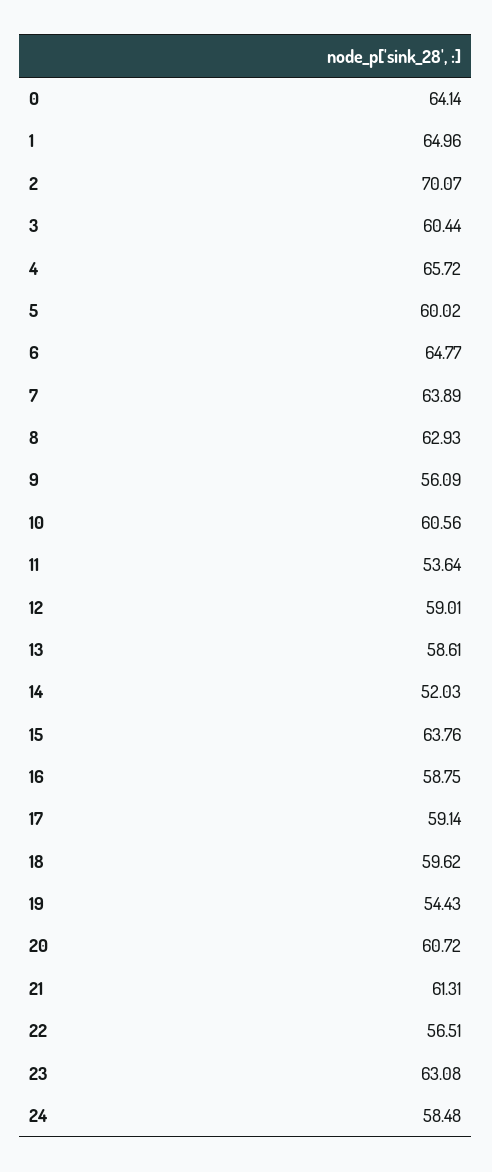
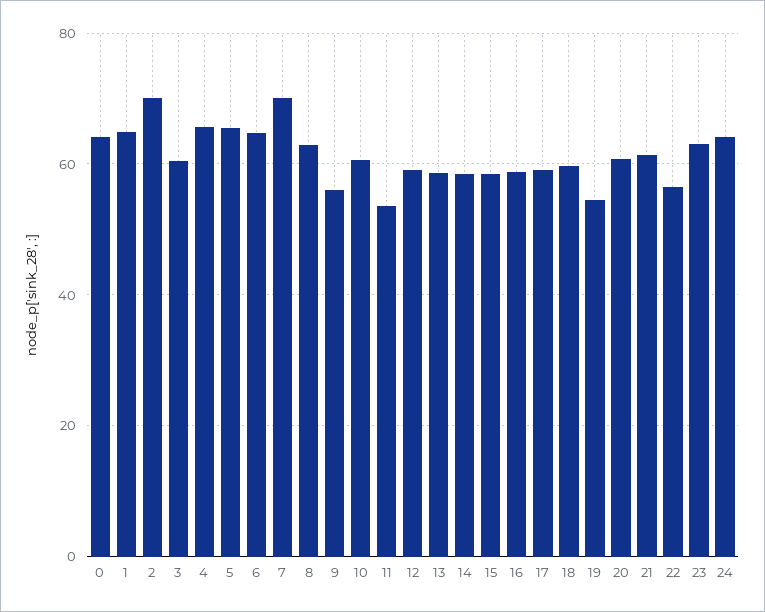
5: 60.02 -> 66
7: 63.89 -> 70
14: 52.03 -> 58
15: 63.76 -> 58
24: 58.48 -> 64

